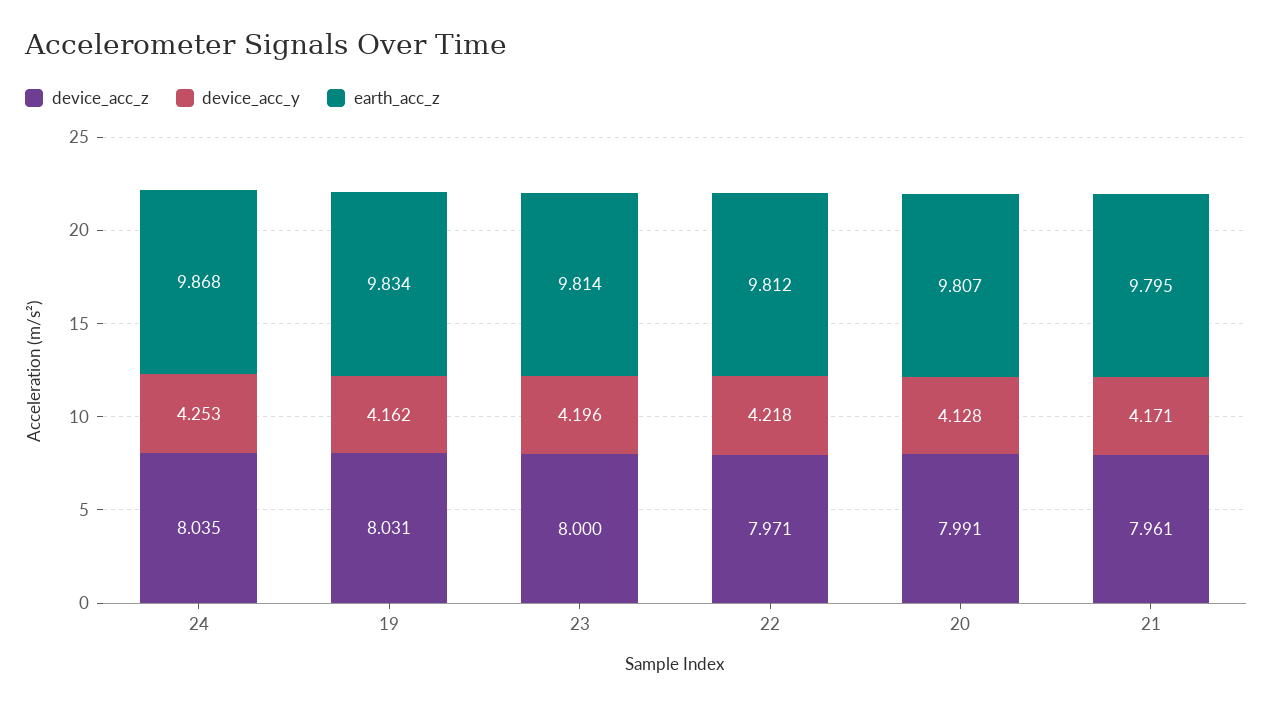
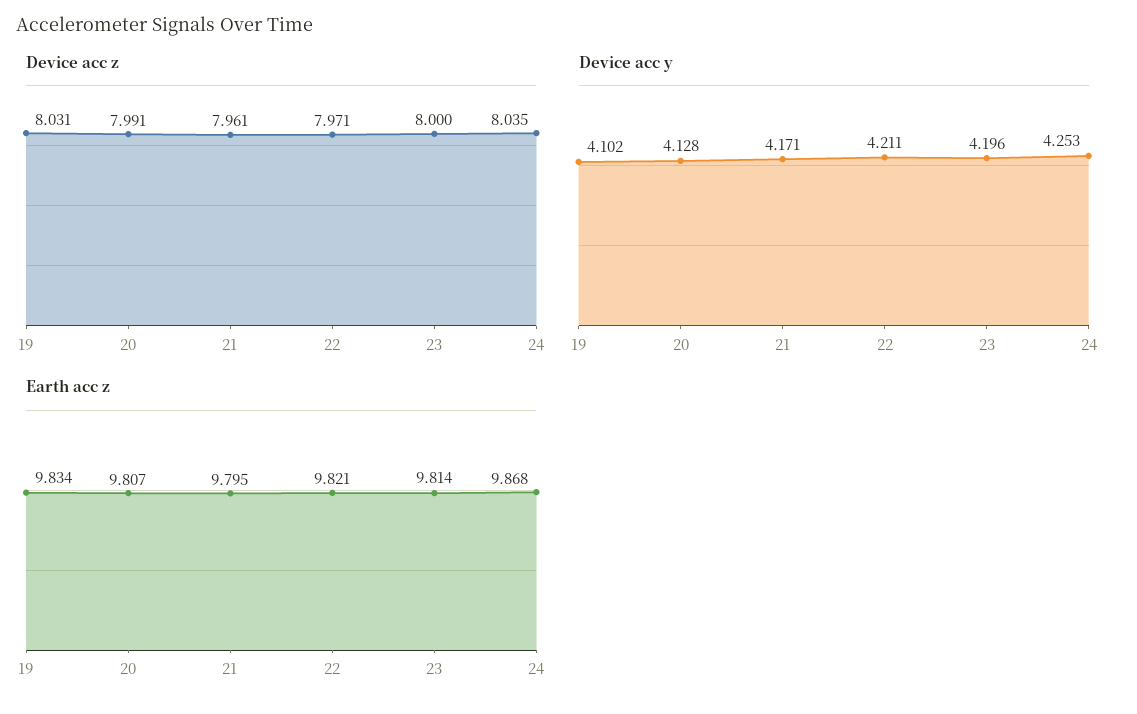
device_acc_y, 19: 4.162 -> 4.102
device_acc_y, 22: 4.218 -> 4.211
earth_acc_z, 22: 9.812 -> 9.821

